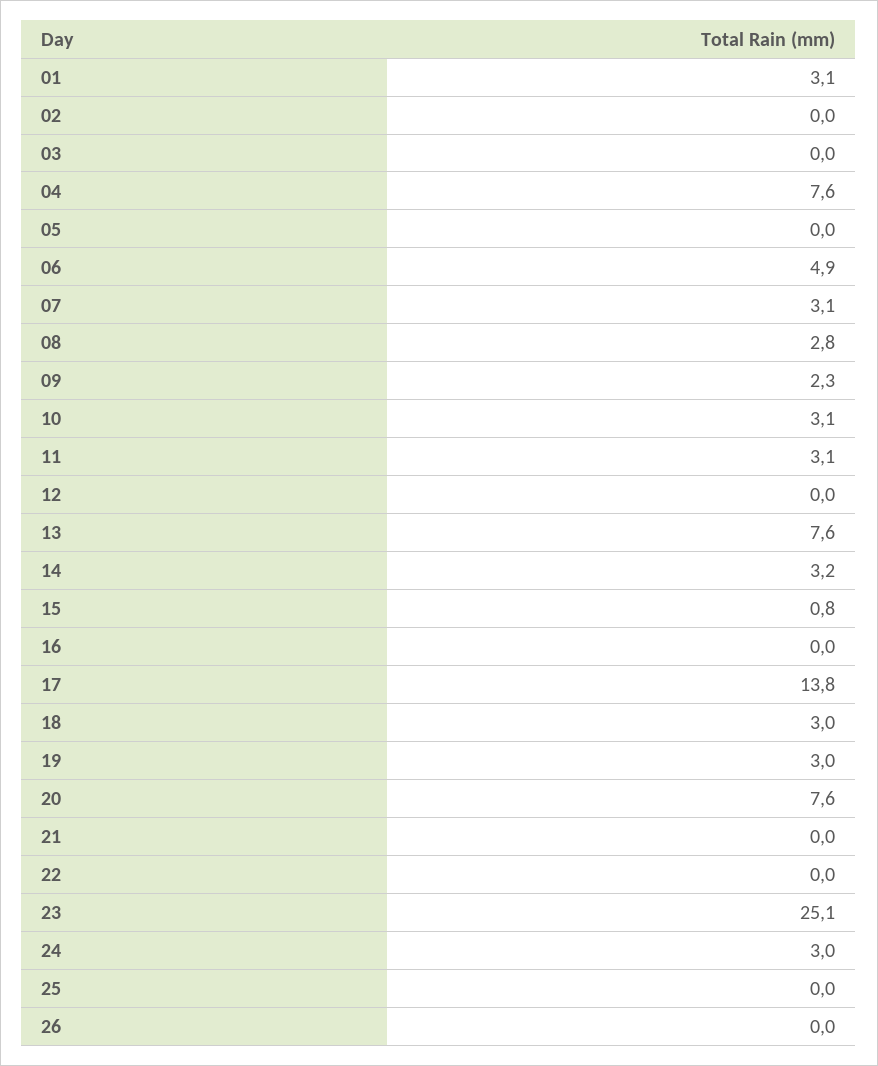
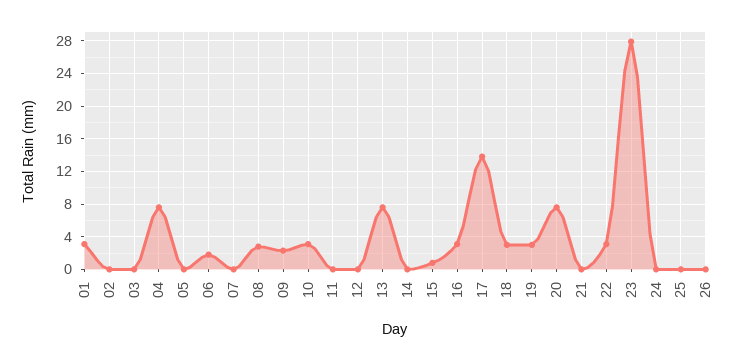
06: 4.9 -> 2
07: 3.1 -> 0
11: 3.1 -> 0
14: 3.2 -> 0
16: 0 -> 3
22: 0 -> 3
23: 25.1 -> 28
24: 3 -> 0

